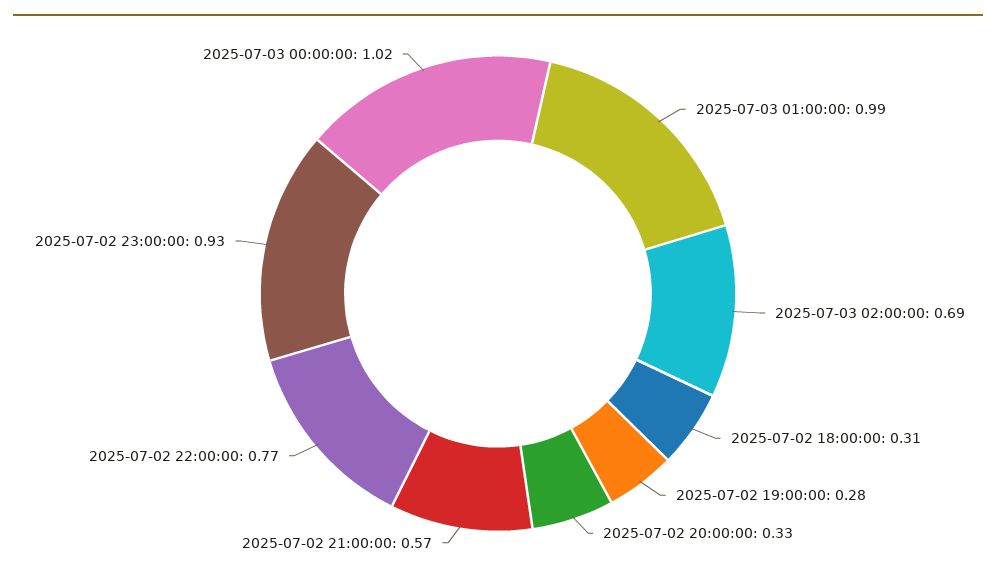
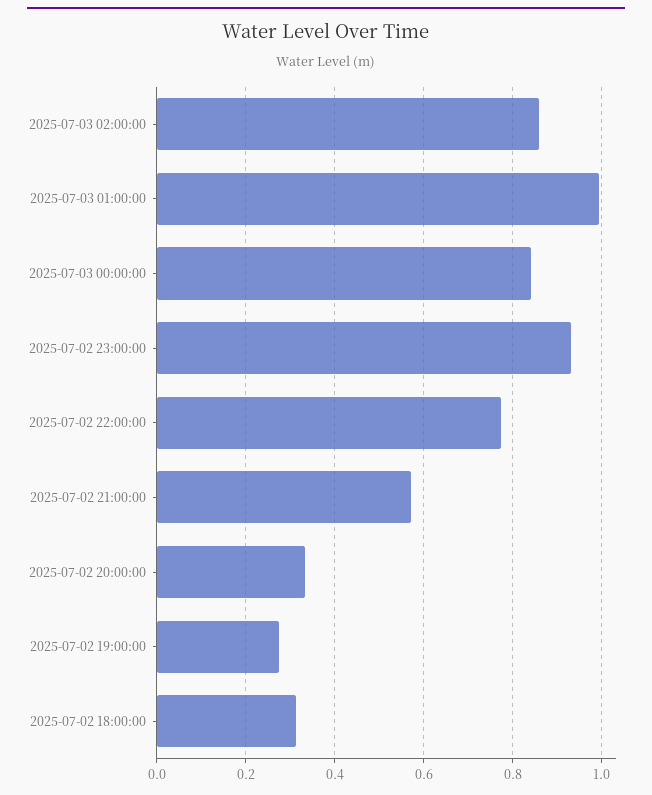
2025-07-03 02:00:00: 0.69 -> 0.86
2025-07-03 00:00:00: 1.02 -> 0.84

